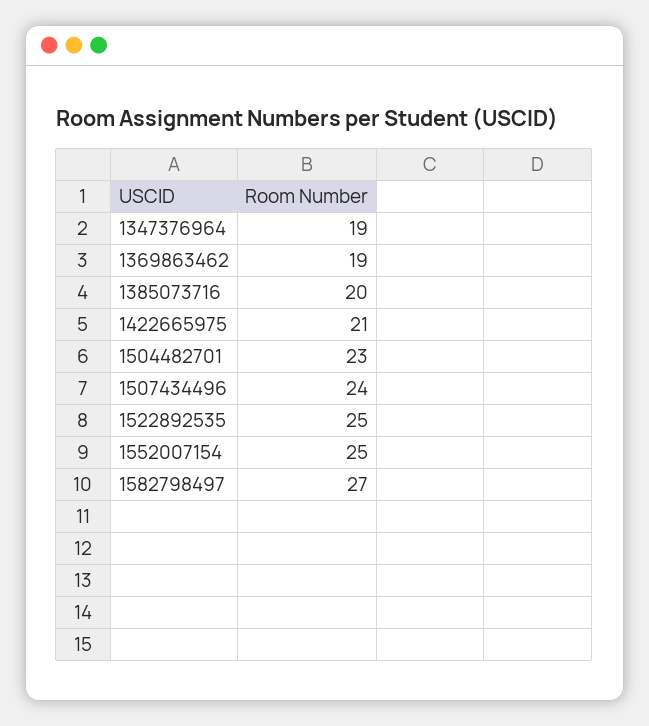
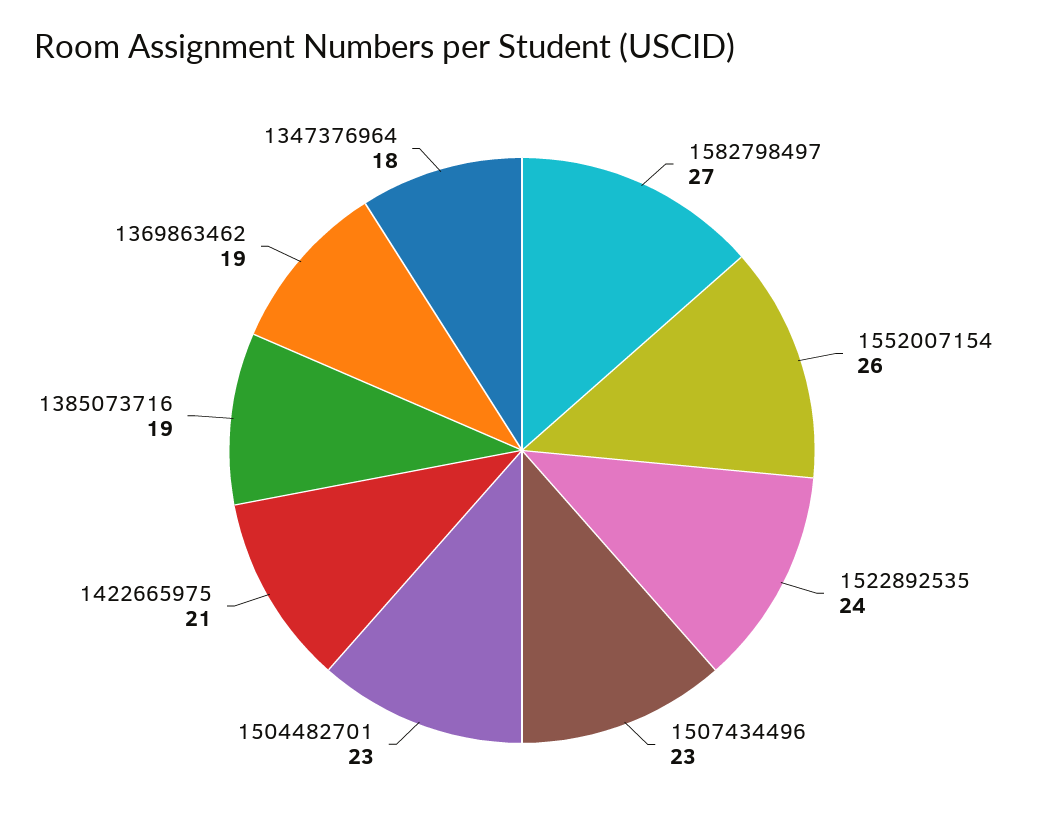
1347376964: 19 -> 18
1385073716: 20 -> 19
1507434496: 24 -> 23
1522892535: 25 -> 24
1552007154: 25 -> 26

